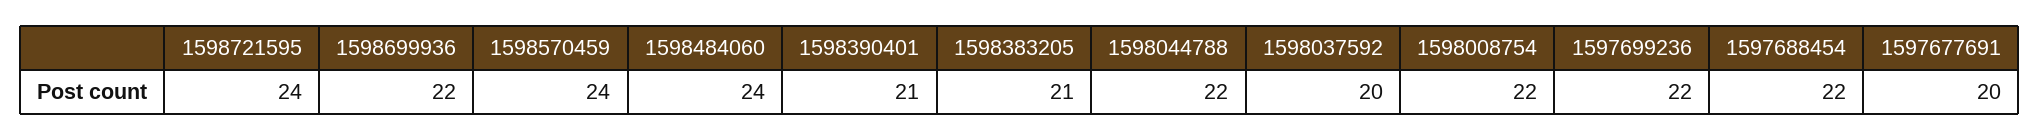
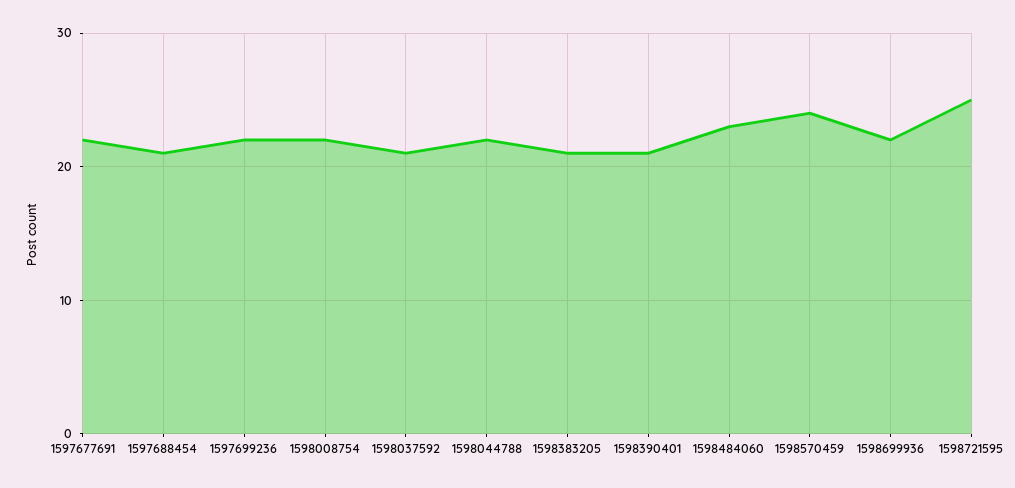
1598721595: 24 -> 25
1598484060: 24 -> 23
1598037592: 20 -> 21
1597688454: 22 -> 21
1597677691: 20 -> 22

